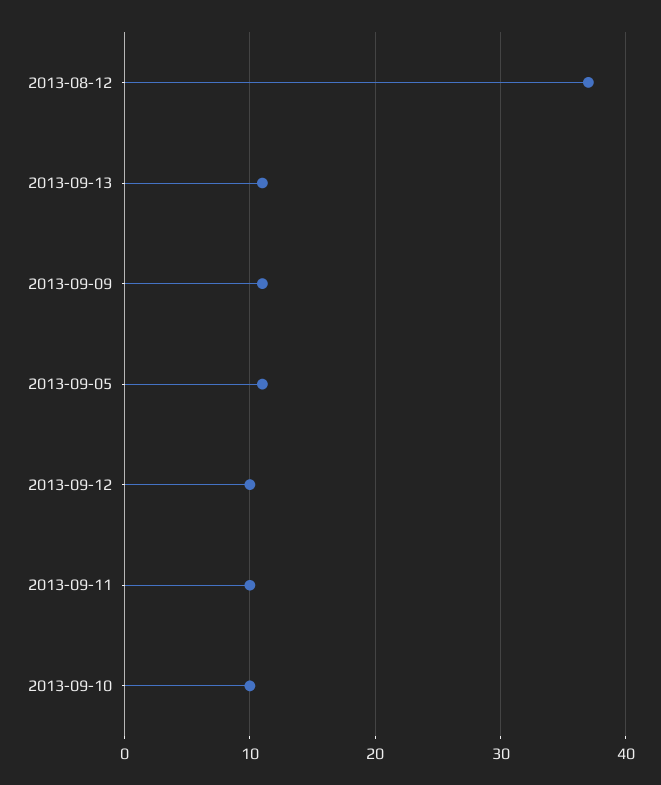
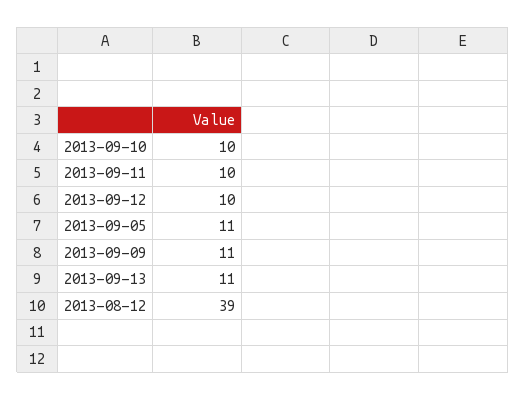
2013-08-12: 37 -> 39

